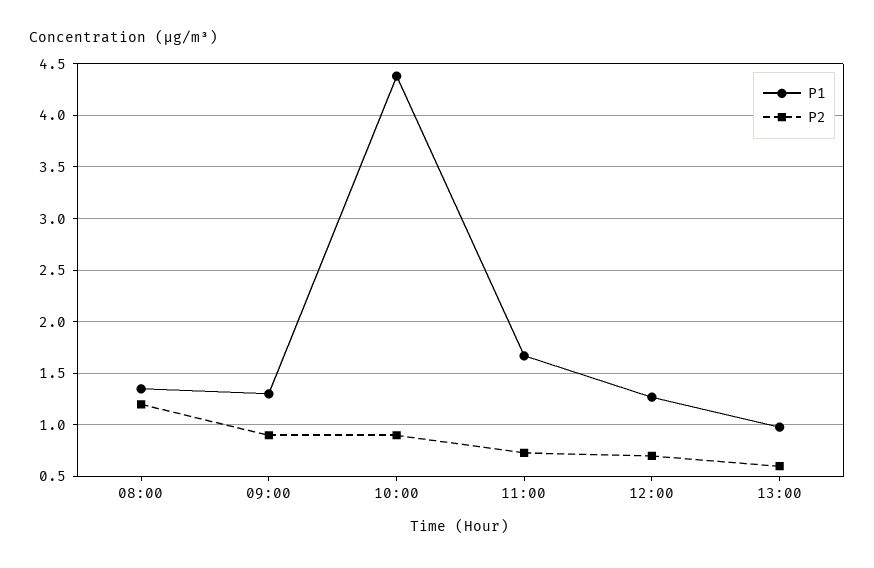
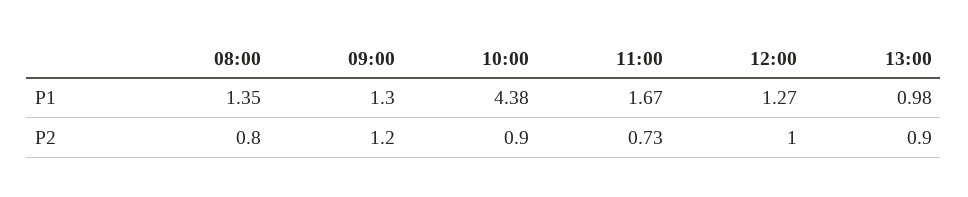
P2, 08:00: 1.2 -> 0.8
P2, 09:00: 0.9 -> 1.2
P2, 12:00: 0.7 -> 1
P2, 13:00: 0.6 -> 0.9

